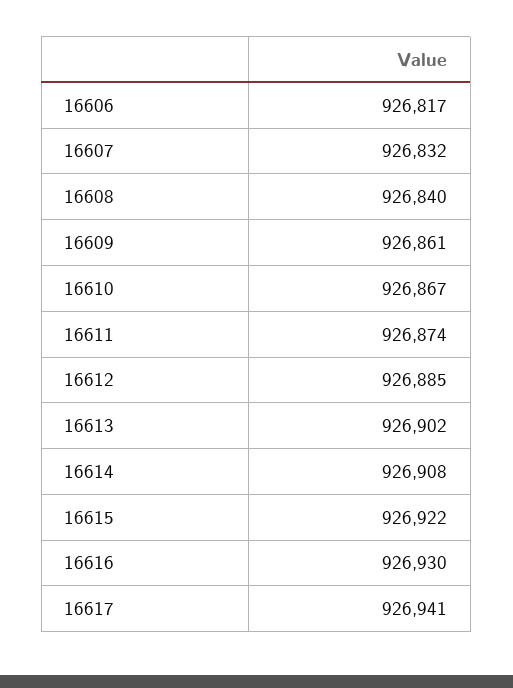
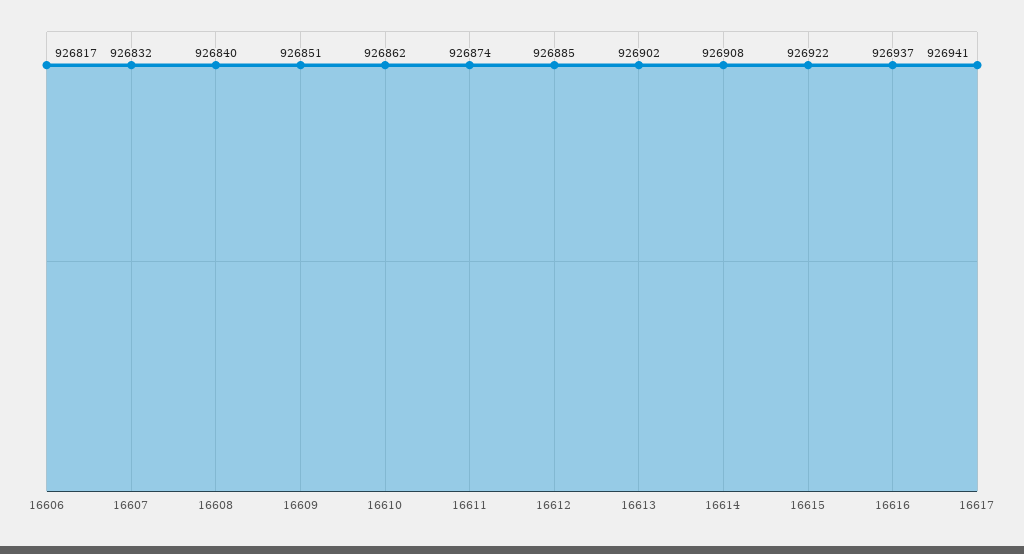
16609: 926861 -> 926851
16610: 926867 -> 926862
16616: 926930 -> 926937

